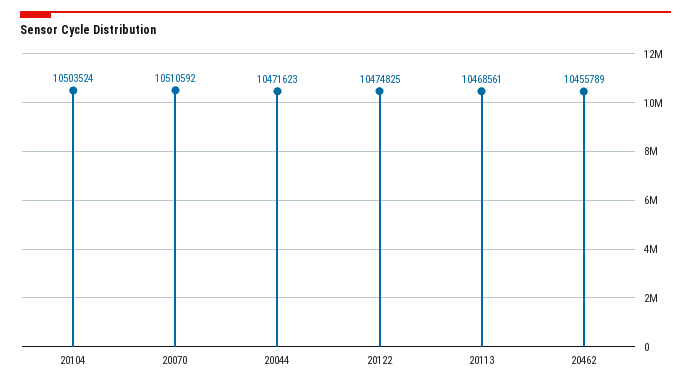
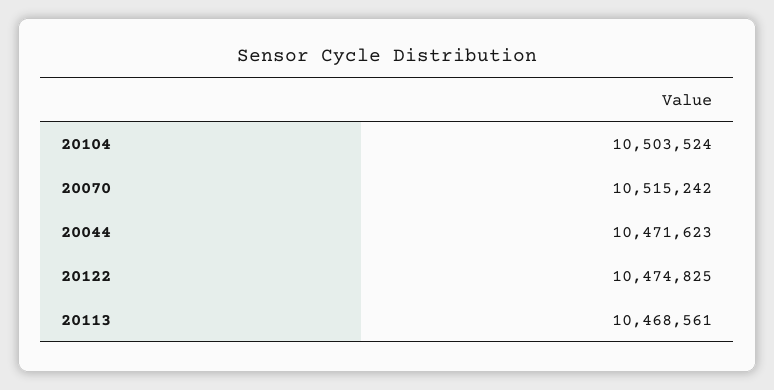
20070: 10510592 -> 10515242
20462: 10455789 -> none

